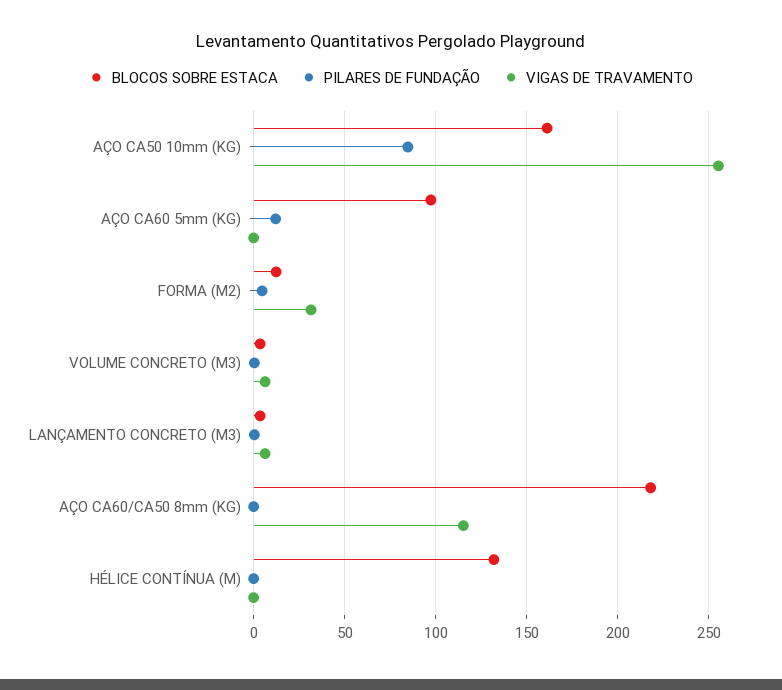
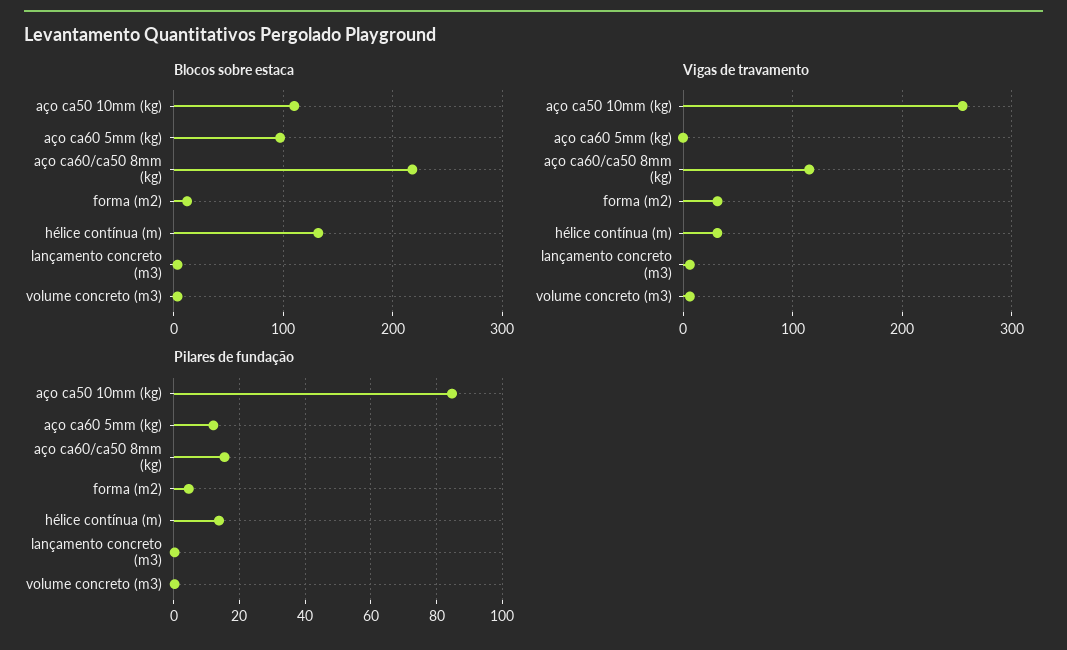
BLOCOS SOBRE ESTACA, AÇO CA50 10mm (KG): 160 -> 110
PILARES DE FUNDAÇÃO, AÇO CA60/CA50 8mm (KG): 0 -> 16
PILARES DE FUNDAÇÃO, HÉLICE CONTÍNUA (M): 0 -> 14
VIGAS DE TRAVAMENTO, HÉLICE CONTÍNUA (M): 0 -> 30

